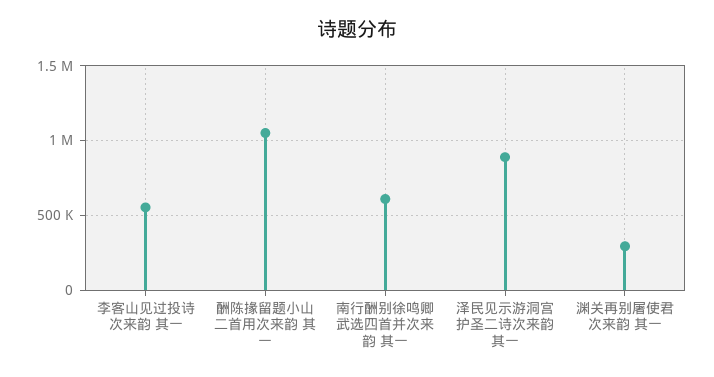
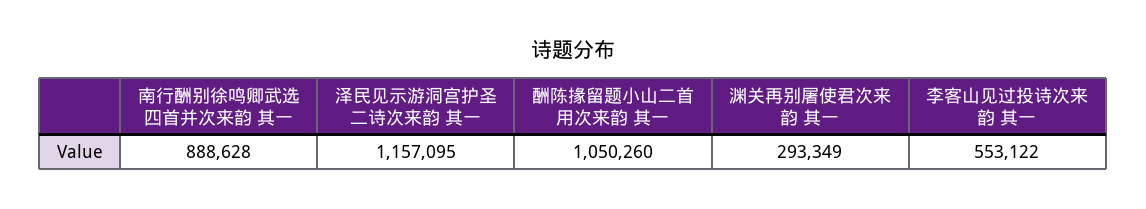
南行酬别徐鸣卿武选四首并次来韵 其一: 600000 -> 888628
泽民见示游洞宫护圣二诗次来韵 其一: 900000 -> 1157095

